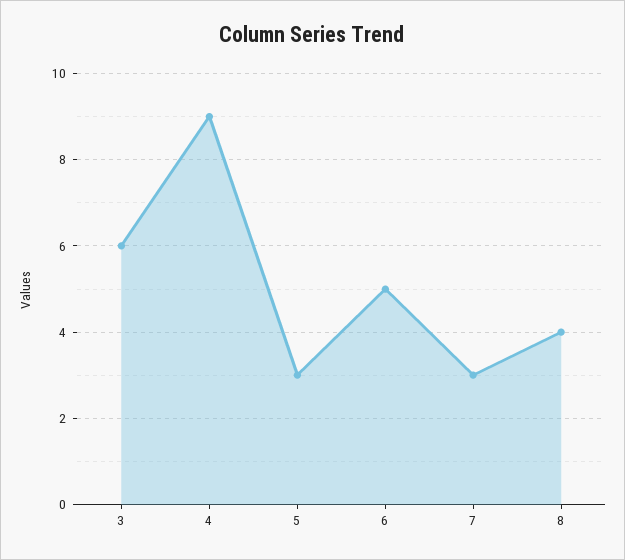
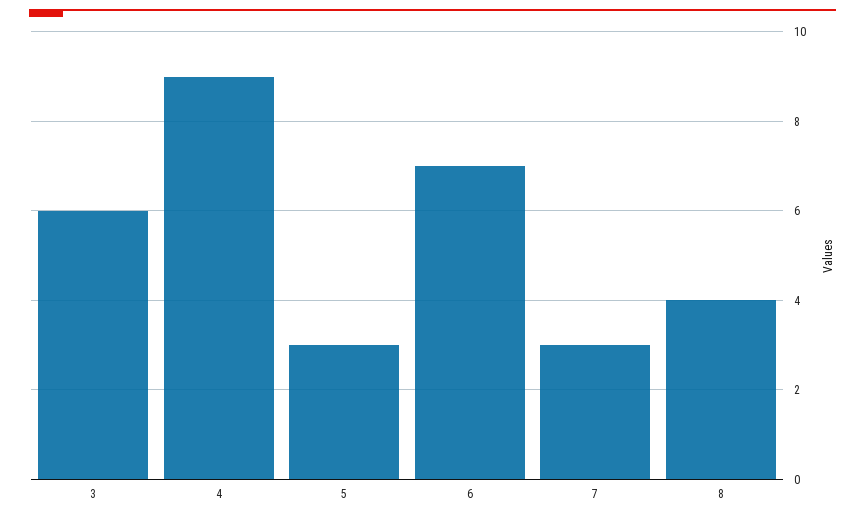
6: 5 -> 7

